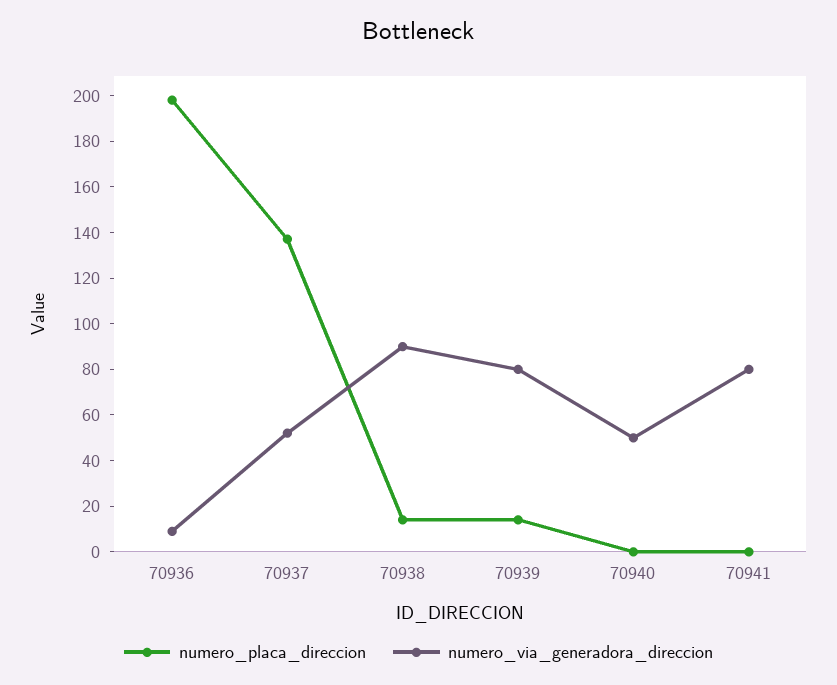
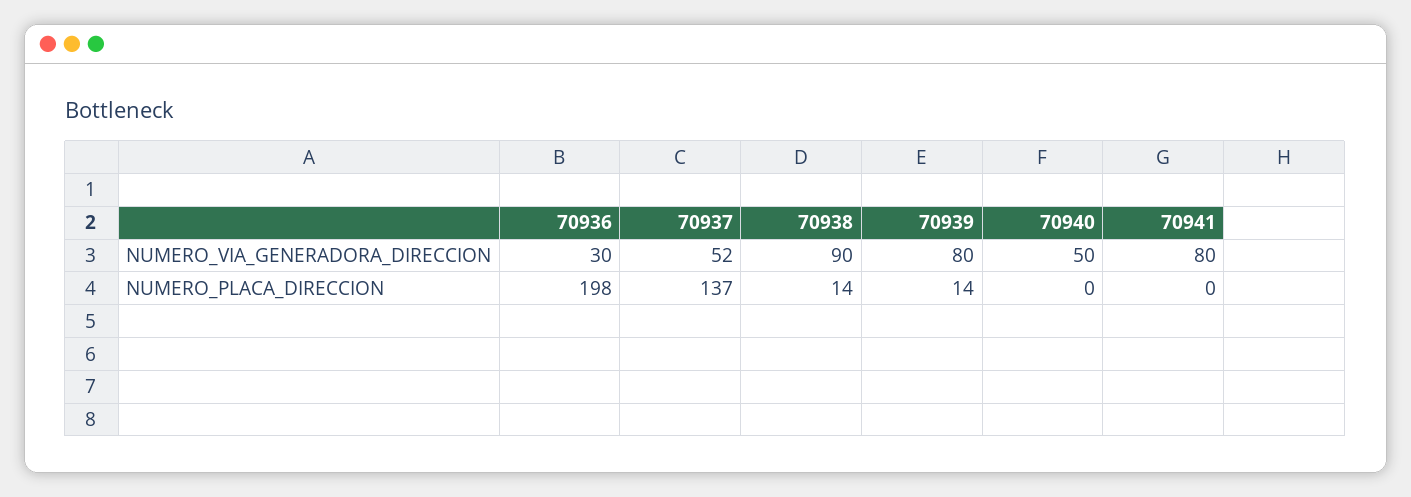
numero_via_generadora_direccion, 70936: 10 -> 30

